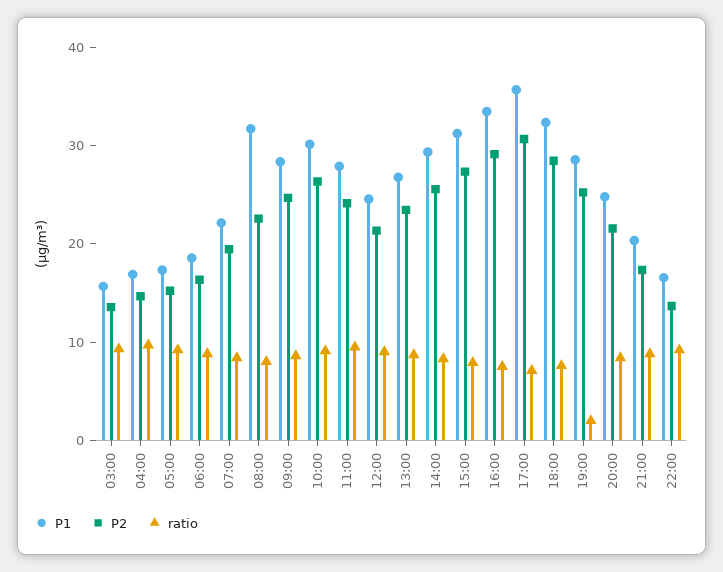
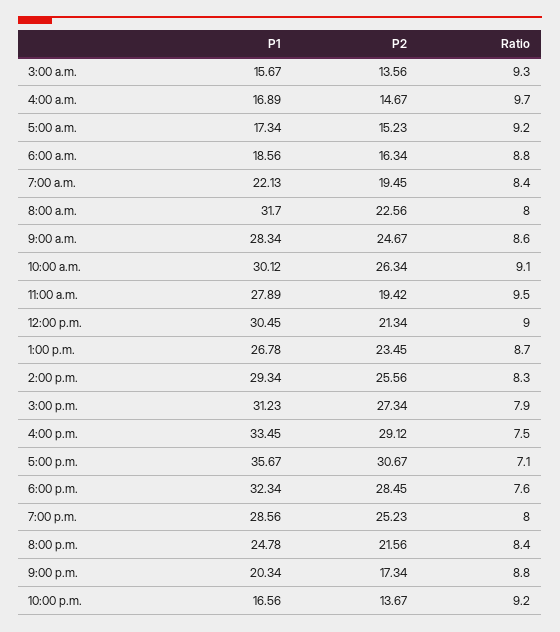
P2, 11:00: 24 -> 19.42
P1, 12:00: 24 -> 30.45
ratio, 19:00: 2 -> 8

